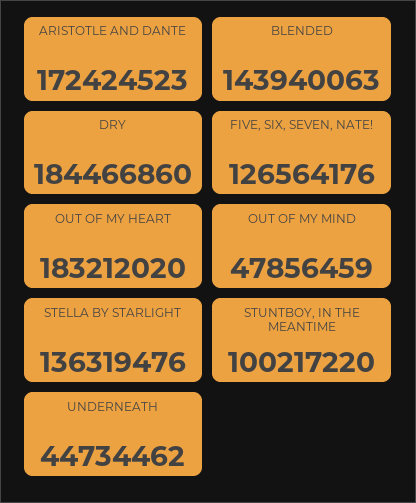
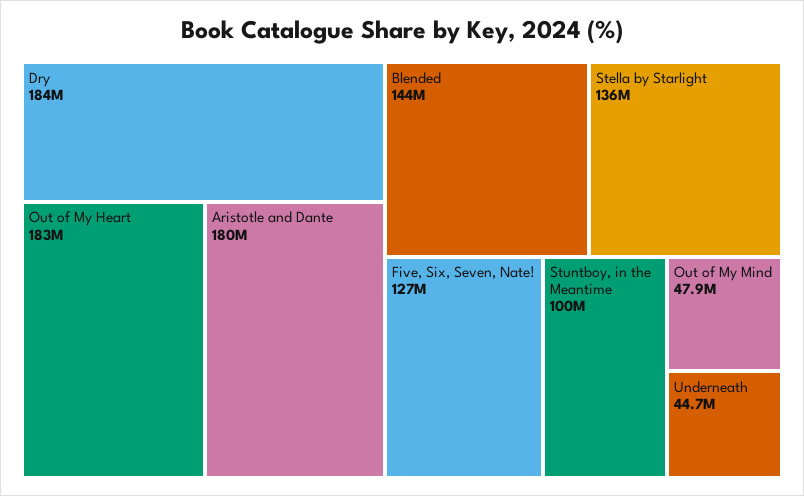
ARISTOTLE AND DANTE: 172424523 -> 180000000

